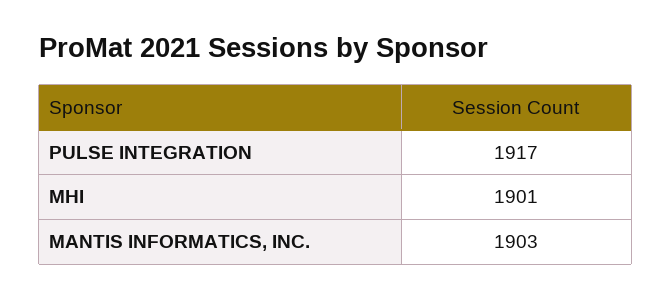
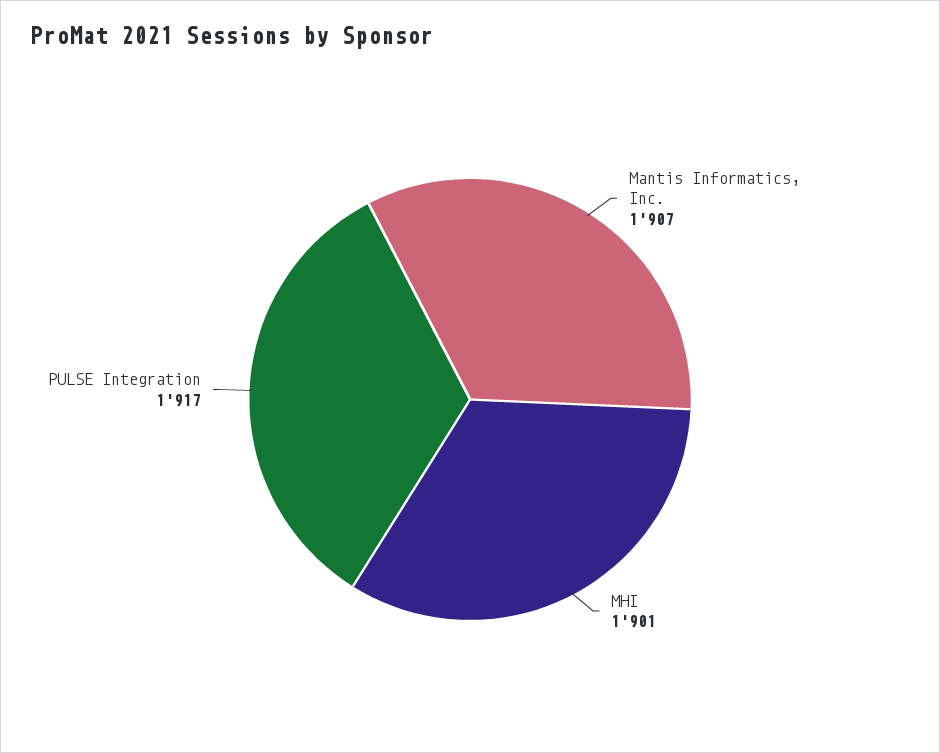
MANTIS INFORMATICS, INC.: 1903 -> 1907

